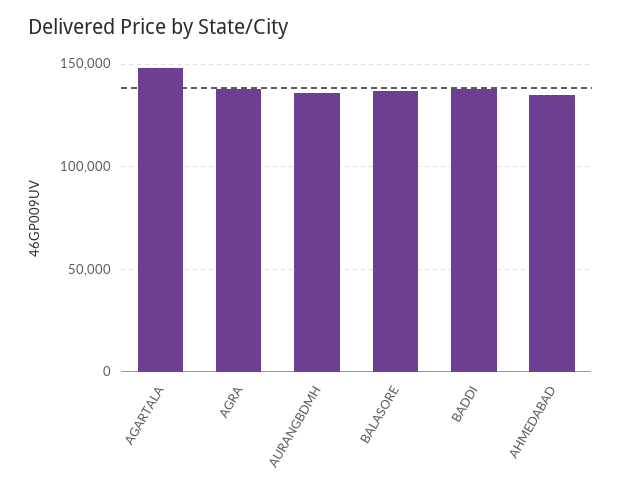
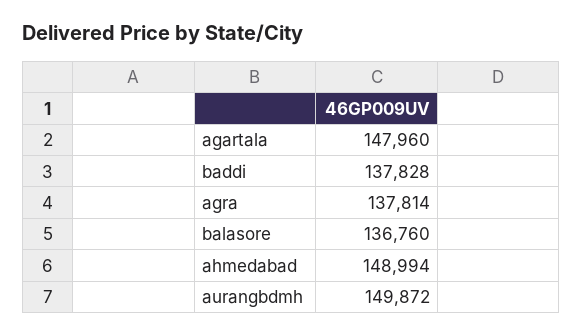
AURANGBDMH: 135000 -> 149872
AHMEDABAD: 135000 -> 148994

